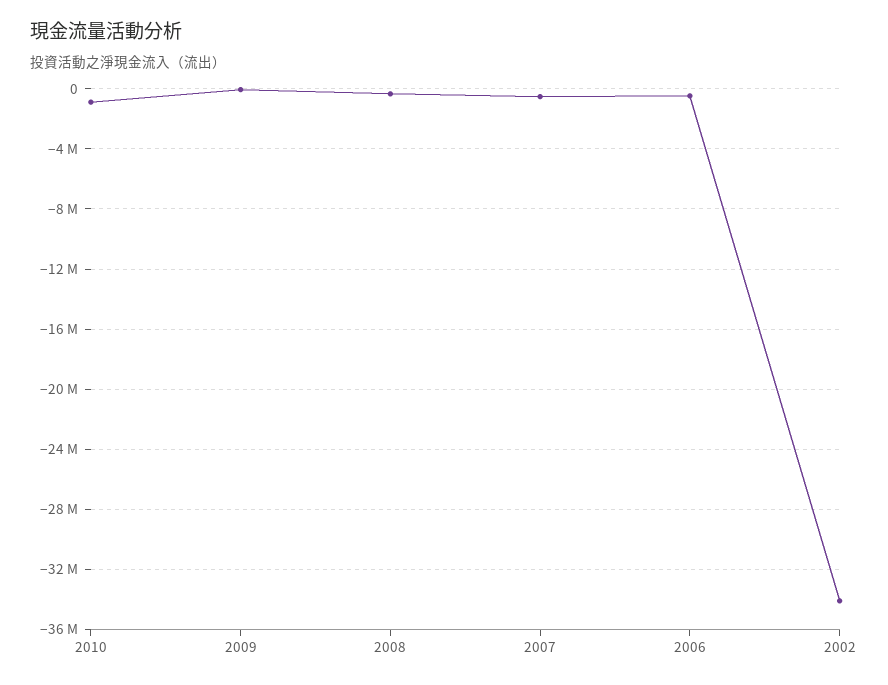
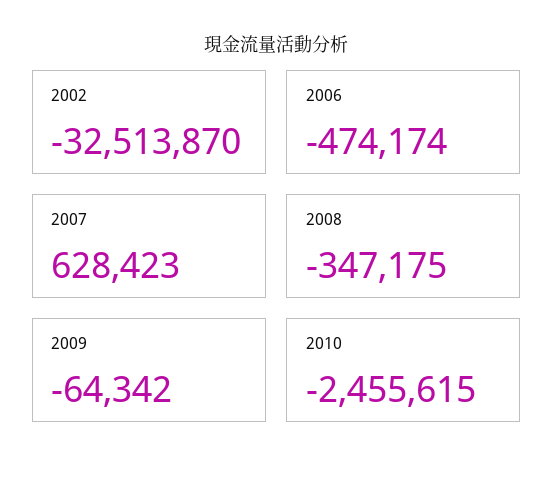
2010: -1000000 -> -2455615
2007: -500000 -> 628423
2002: -34000000 -> -32513870

